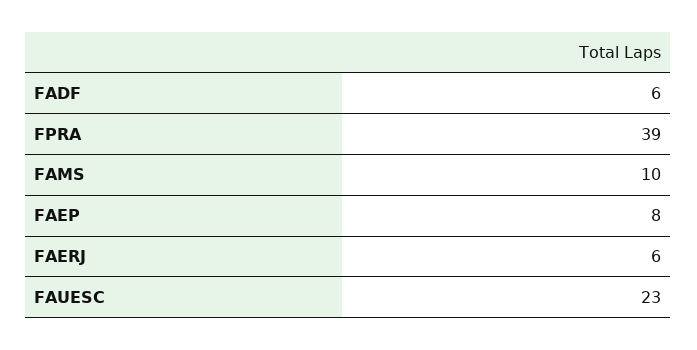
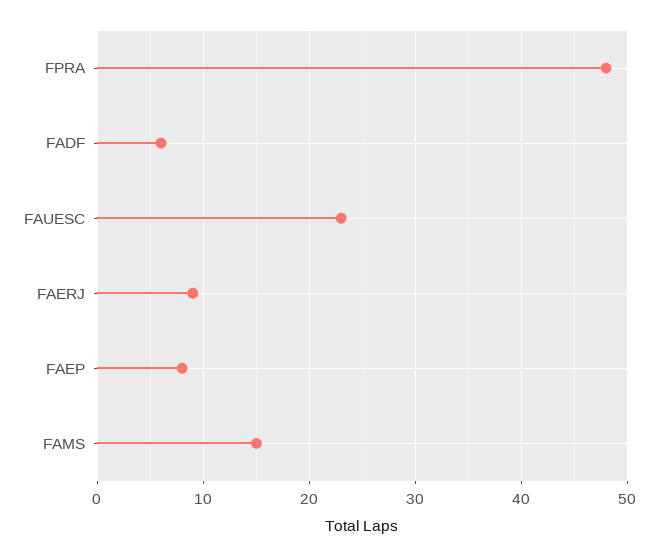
FPRA: 39 -> 48
FAMS: 10 -> 15
FAERJ: 6 -> 9

